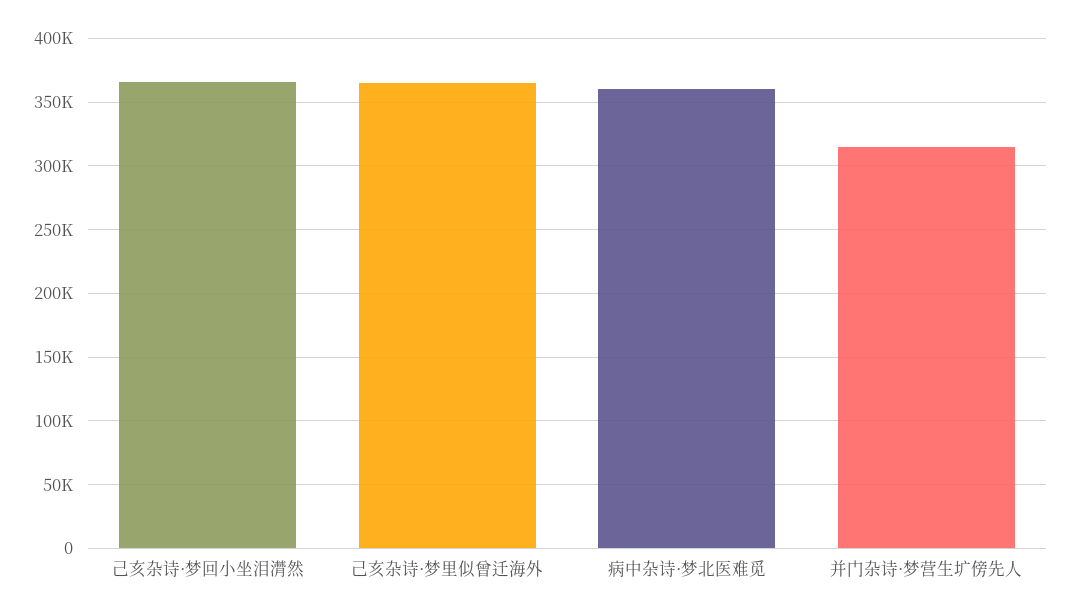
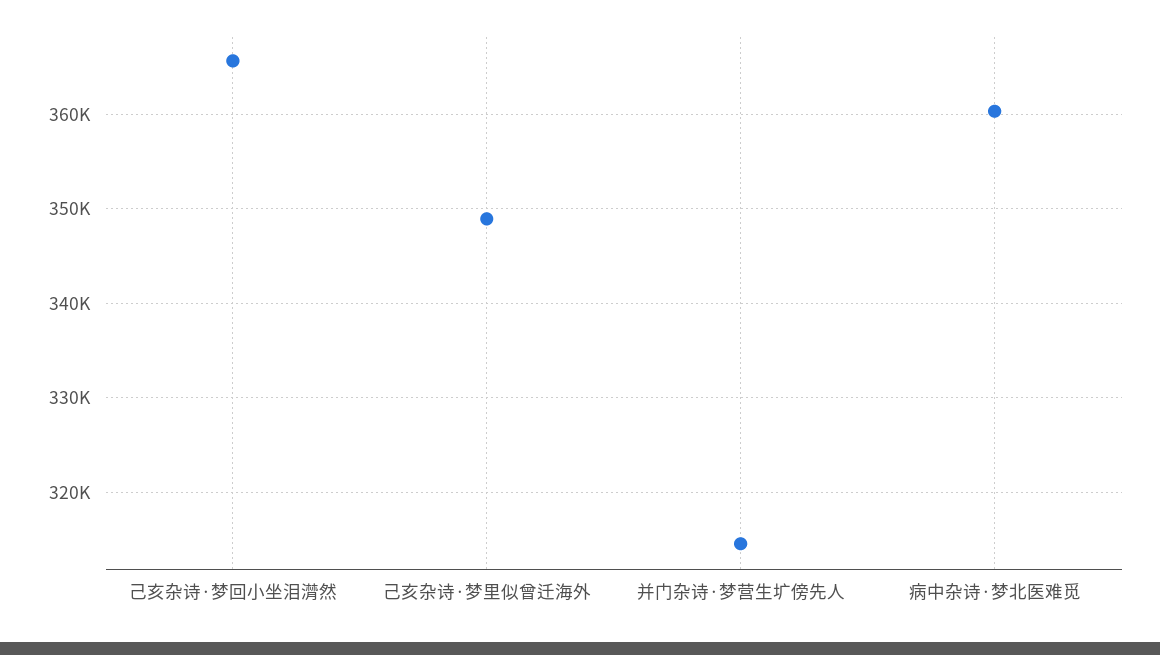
己亥杂诗·梦里似曾迁海外: 365000 -> 349000

